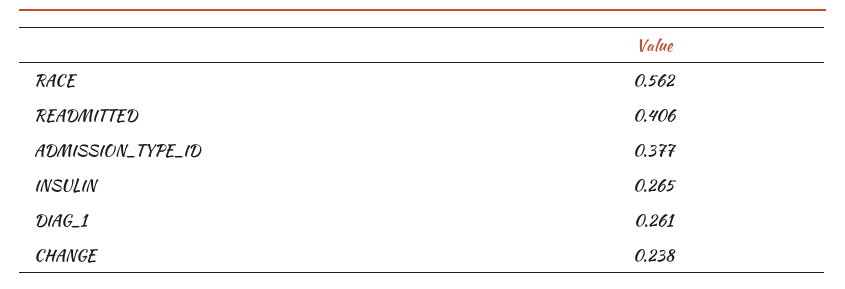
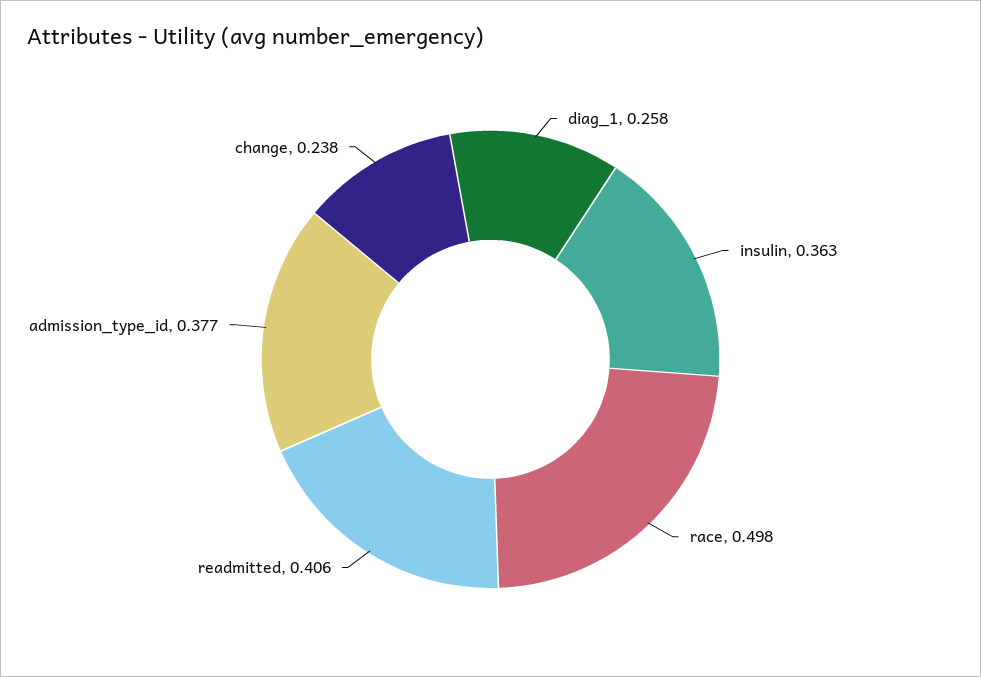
RACE: 0.562 -> 0.498
INSULIN: 0.265 -> 0.363
DIAG_1: 0.261 -> 0.258

